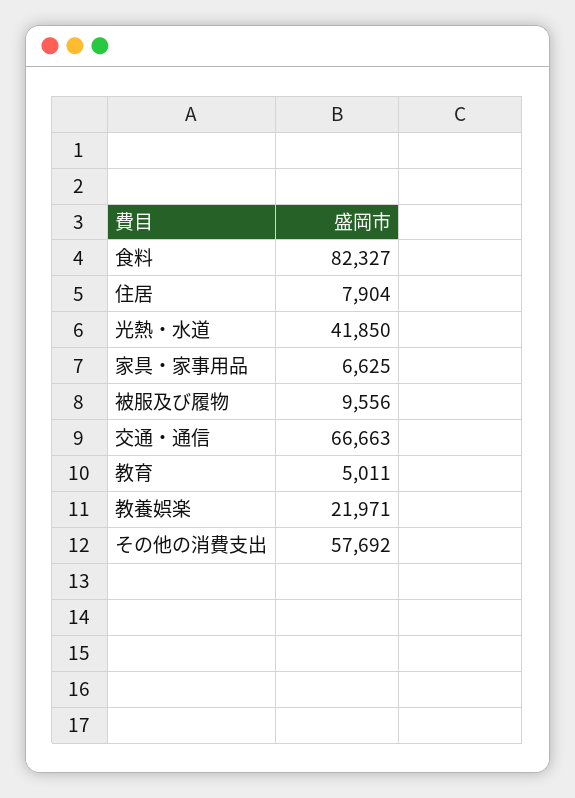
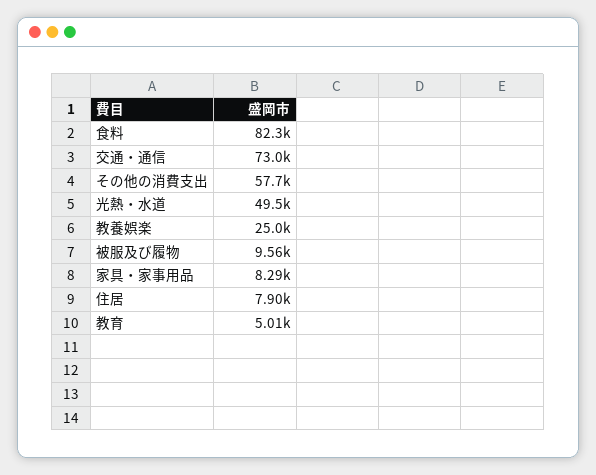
光熱・水道: 41850 -> 49500
家具・家事用品: 6625 -> 8290
交通・通信: 66663 -> 73000
教養娯楽: 21971 -> 25000

